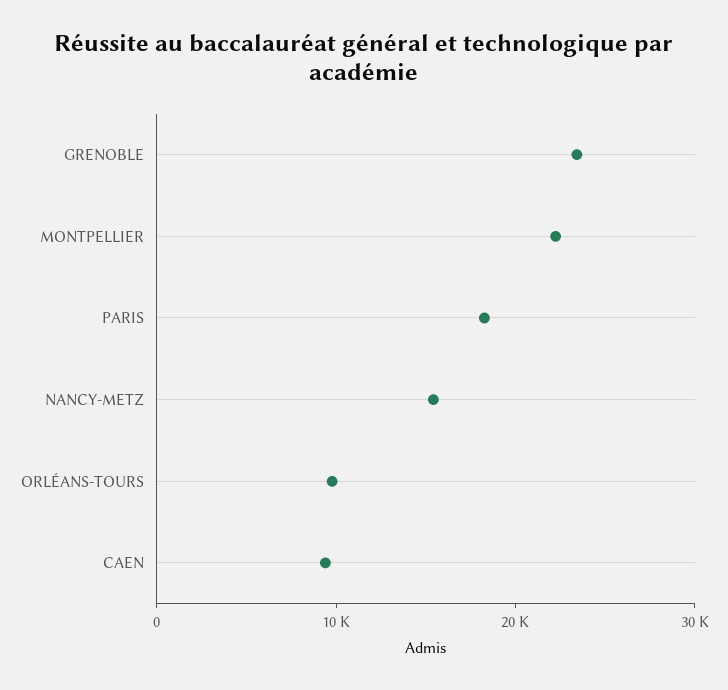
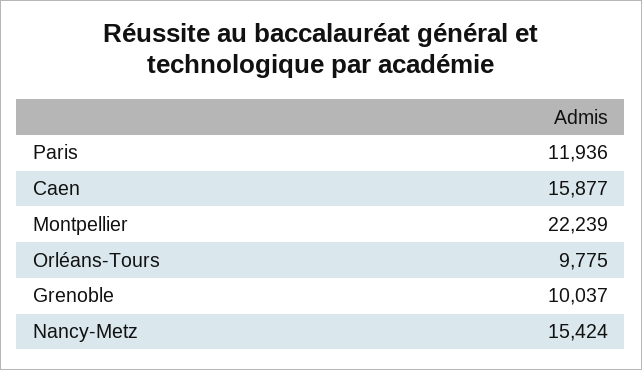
GRENOBLE: 24000 -> 10037
PARIS: 18000 -> 11936
CAEN: 10000 -> 15877

